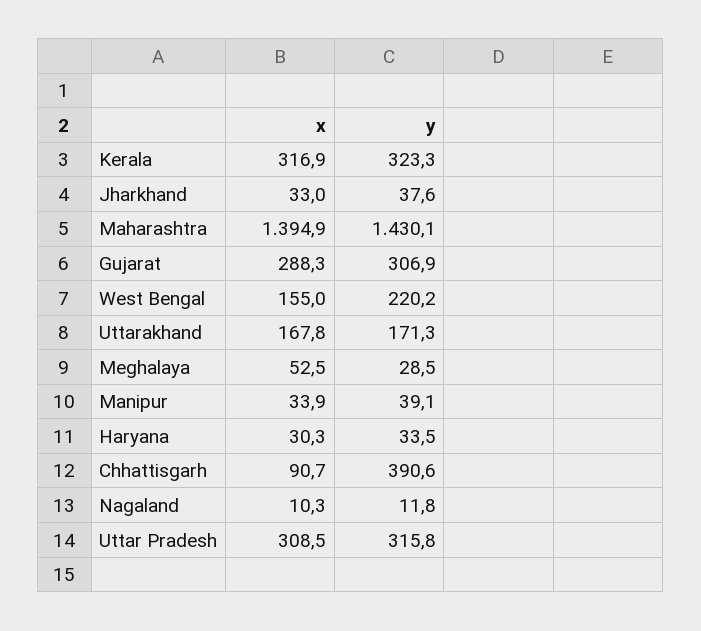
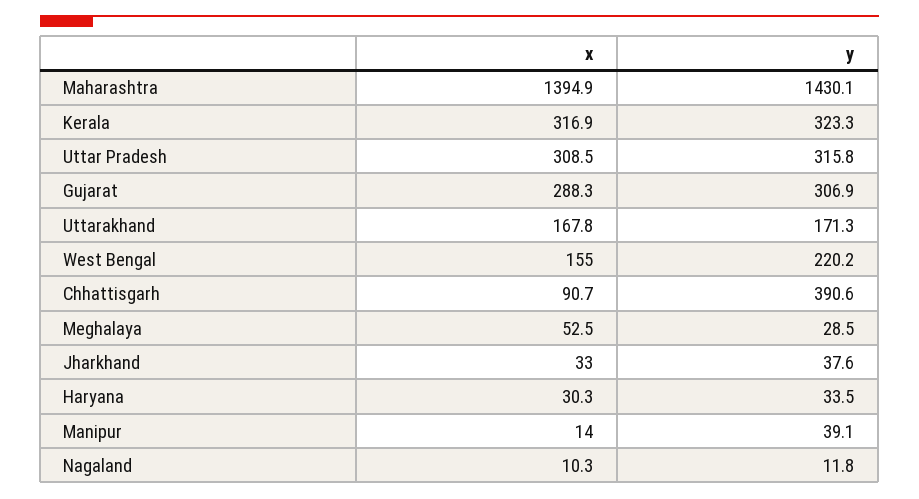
x, Manipur: 33.9 -> 14

